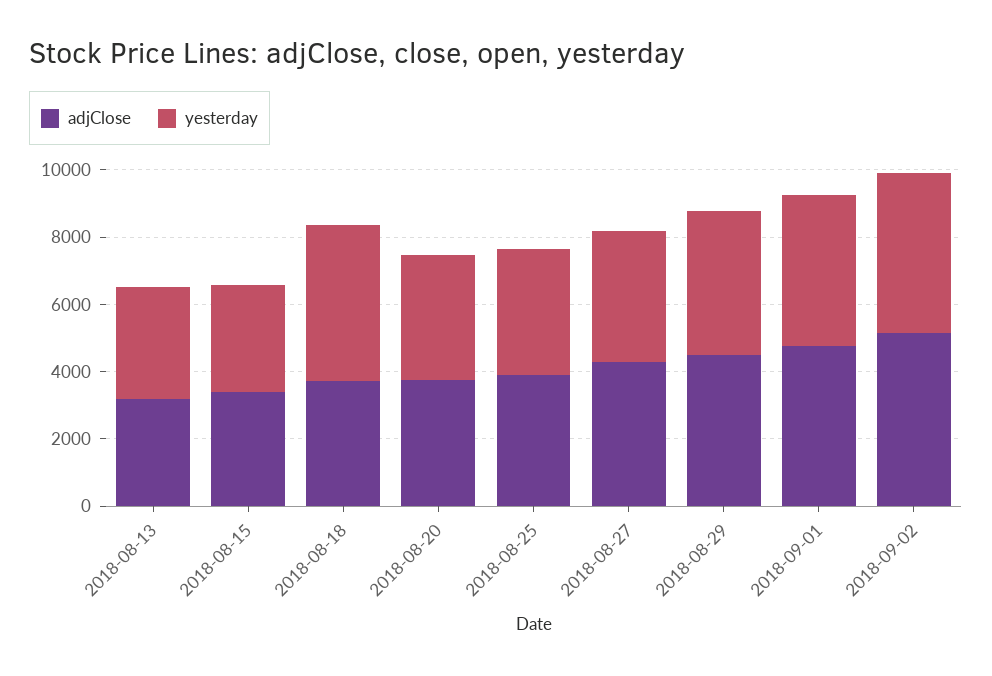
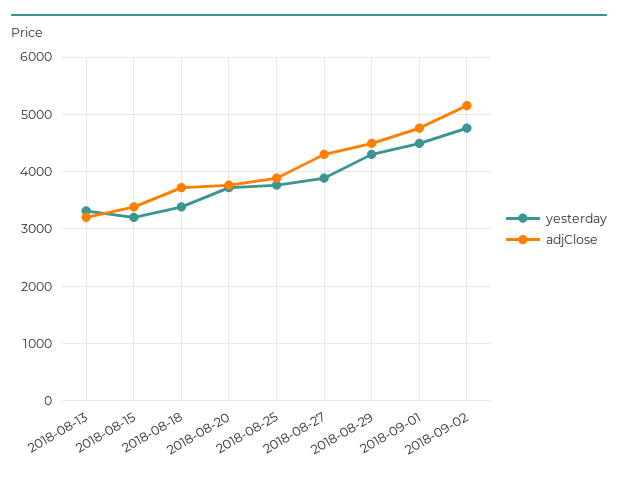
yesterday, 2018-08-18: 4500 -> 3400

